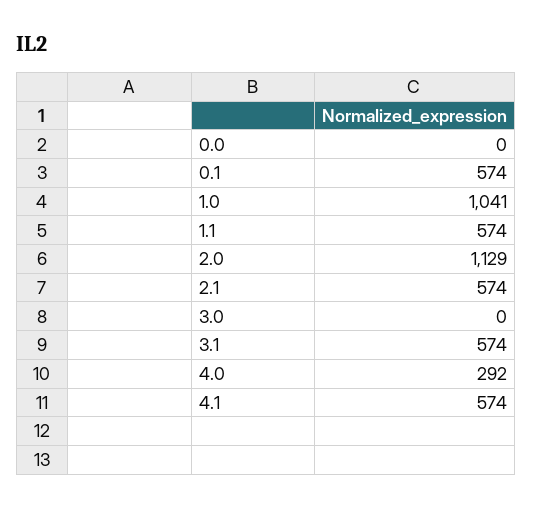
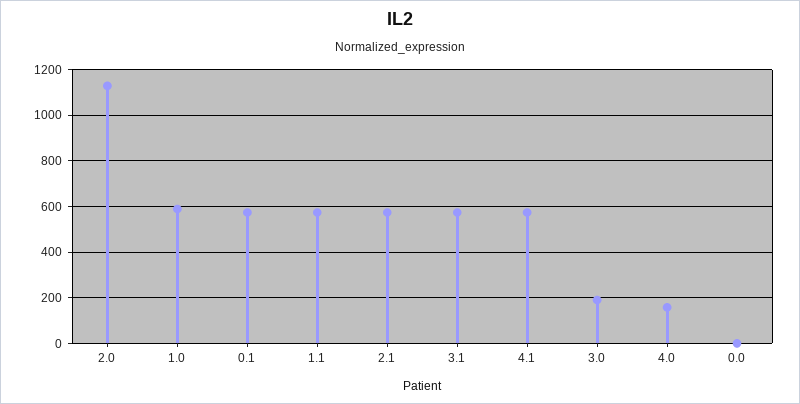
1.0: 1041 -> 600
3.0: 0 -> 200
4.0: 292 -> 150

